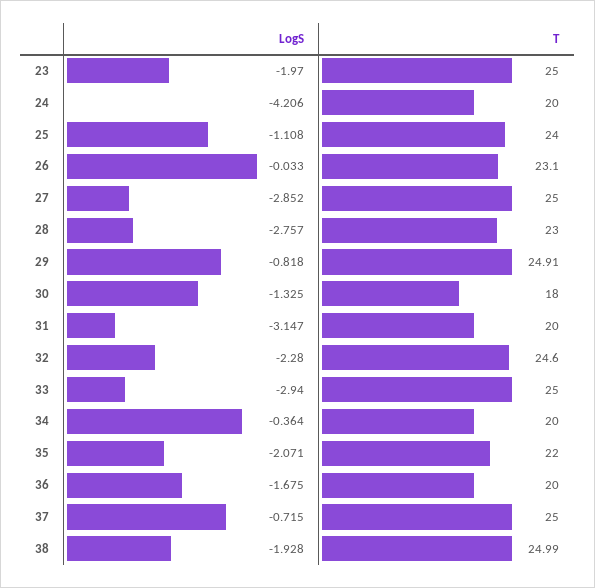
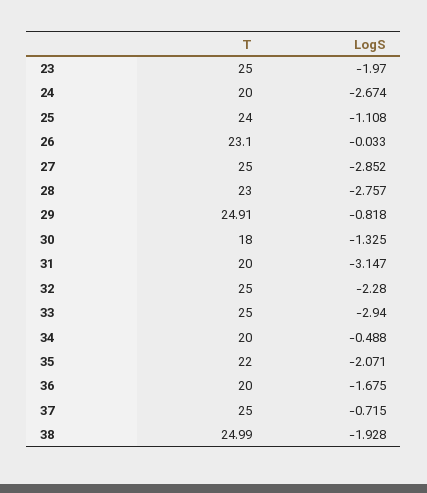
LogS, 24: -4.206 -> -2.674
T, 32: 24.6 -> 25
LogS, 34: -0.364 -> -0.488

